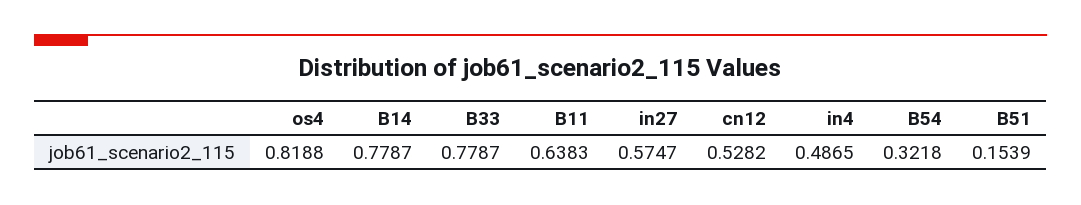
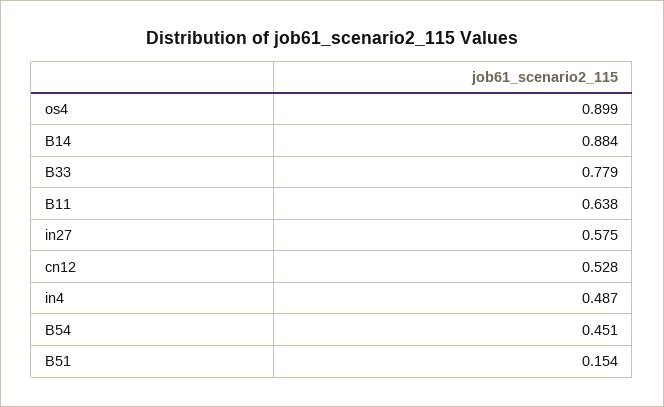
os4: 0.8188 -> 0.899
B14: 0.7787 -> 0.884
B54: 0.3218 -> 0.451

